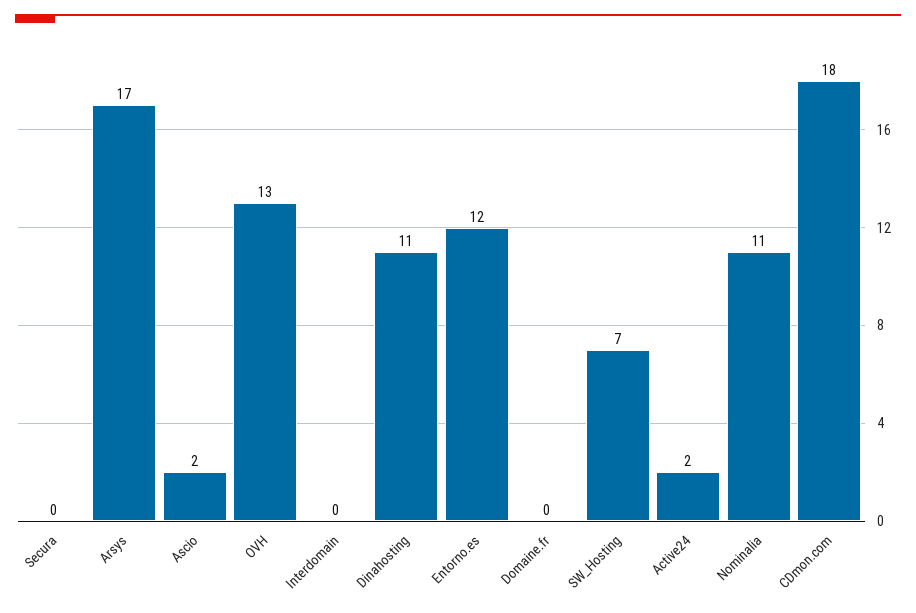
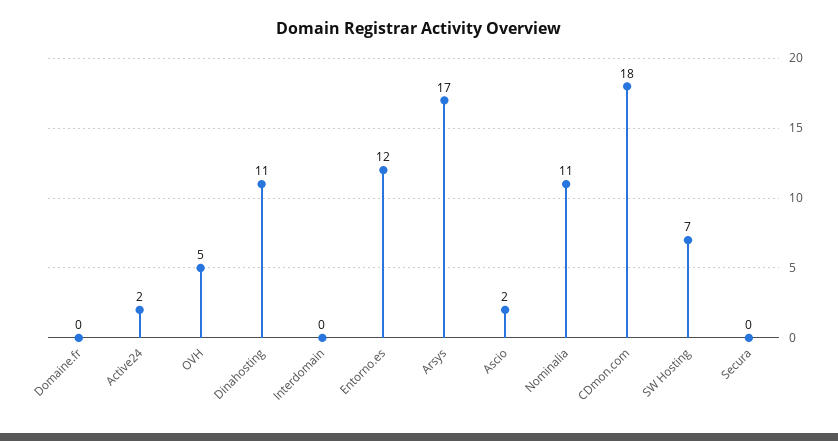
OVH: 13 -> 5

